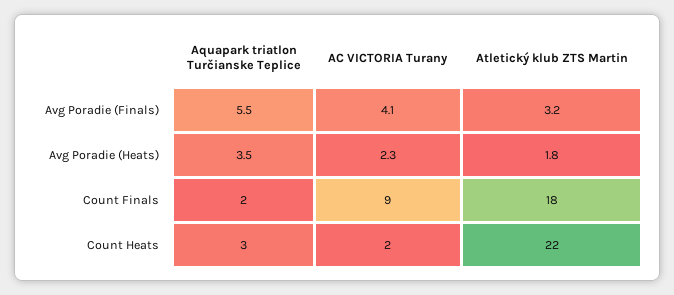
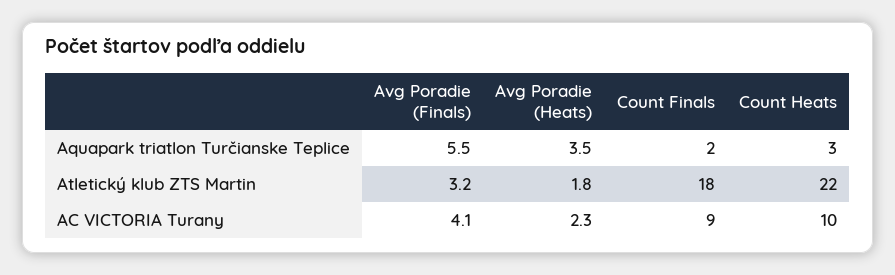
AC VICTORIA Turany, Count Heats: 2 -> 10

